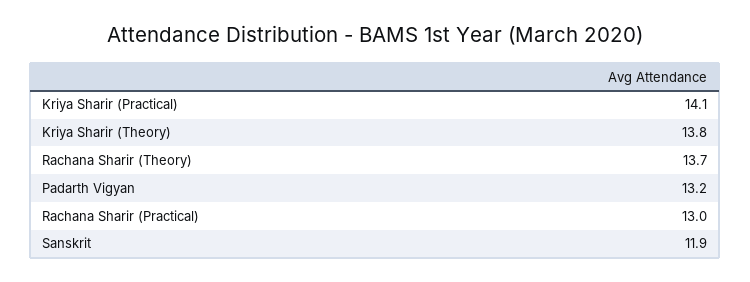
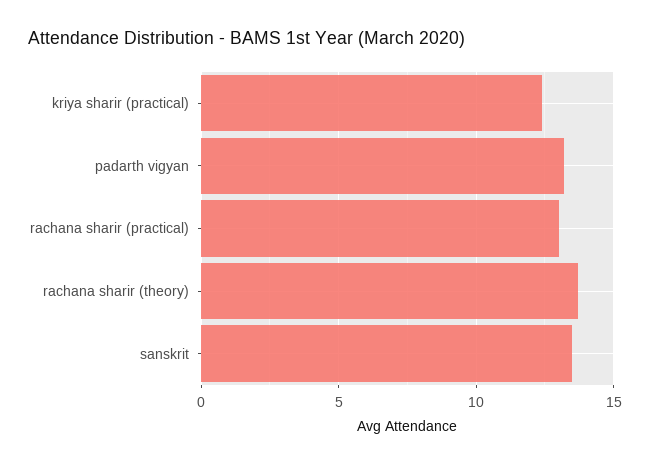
Kriya Sharir (Practical): 14.1 -> 12.5
Kriya Sharir (Theory): 13.8 -> none
Sanskrit: 11.9 -> 13.5

